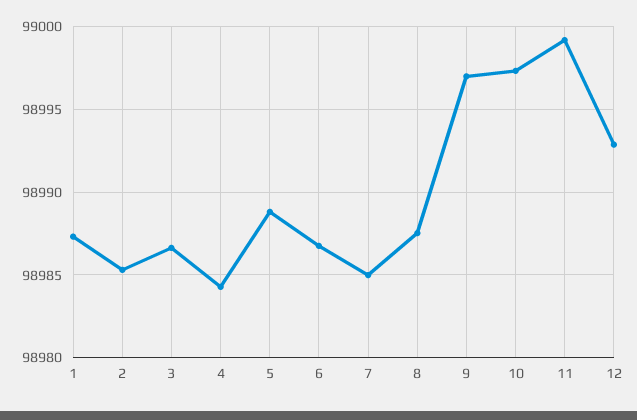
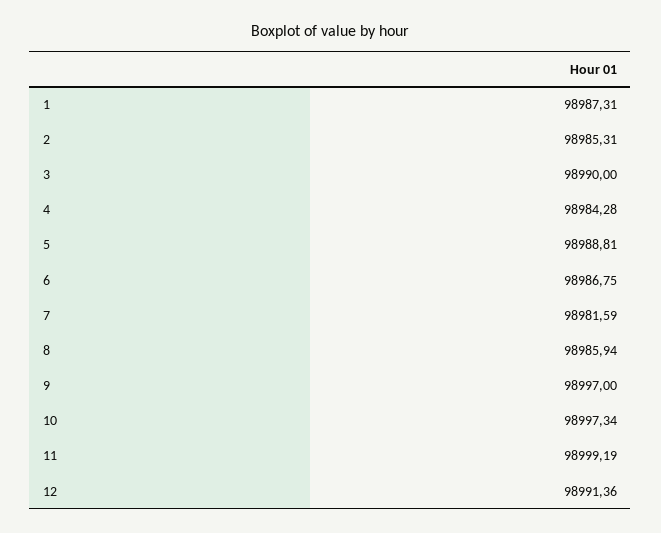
3: 98986.5 -> 98990
7: 98985 -> 98981.59
8: 98987.5 -> 98985.94
12: 98993 -> 98991.36

